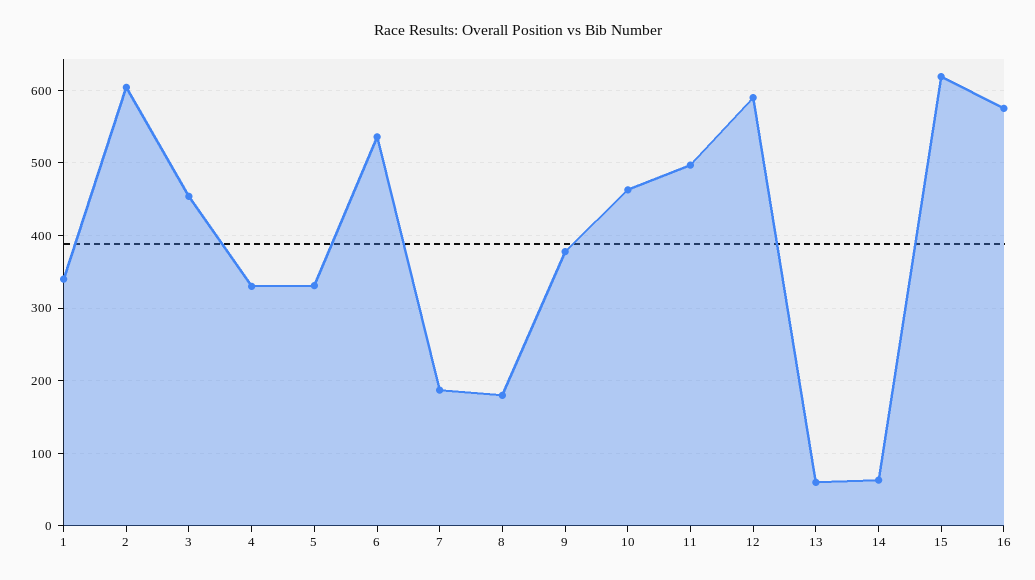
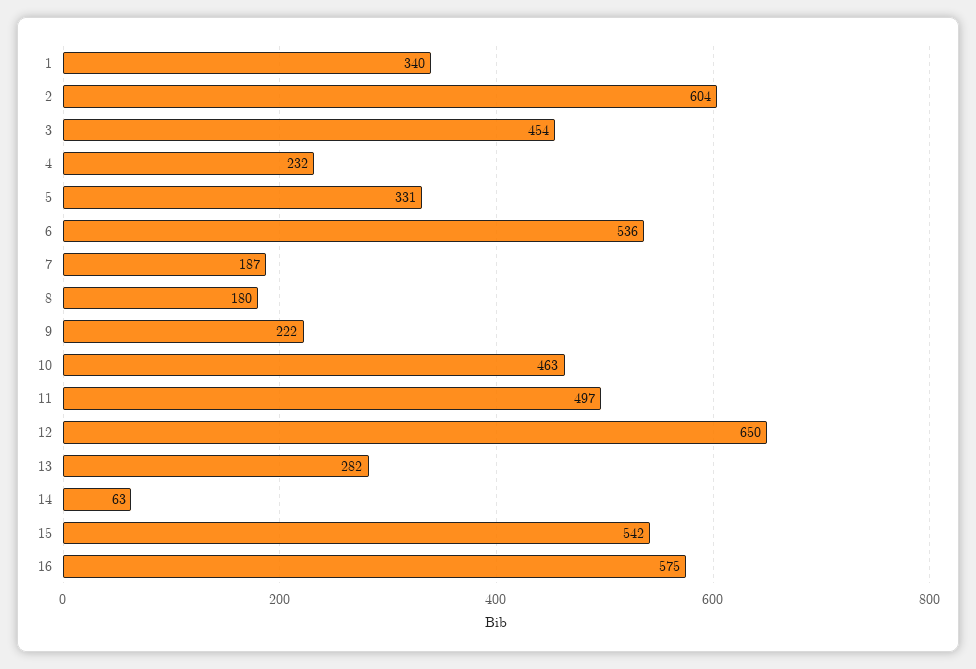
4: 330 -> 232
9: 380 -> 222
12: 590 -> 650
13: 60 -> 282
15: 620 -> 542

